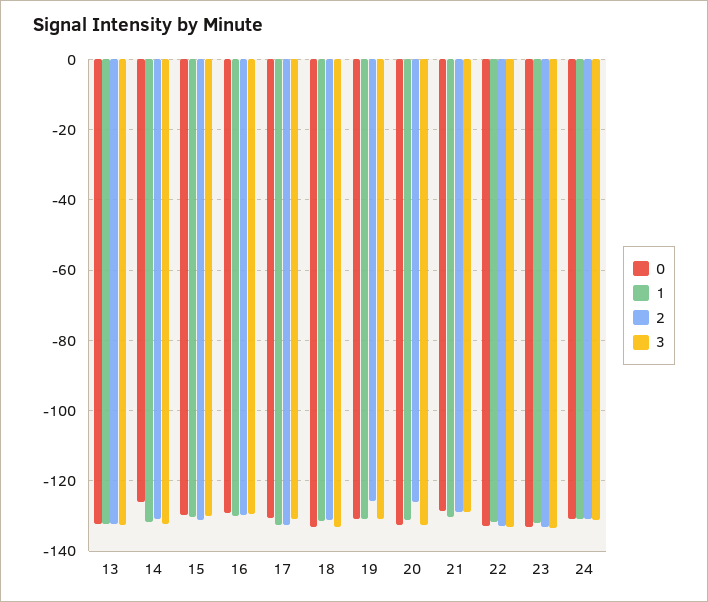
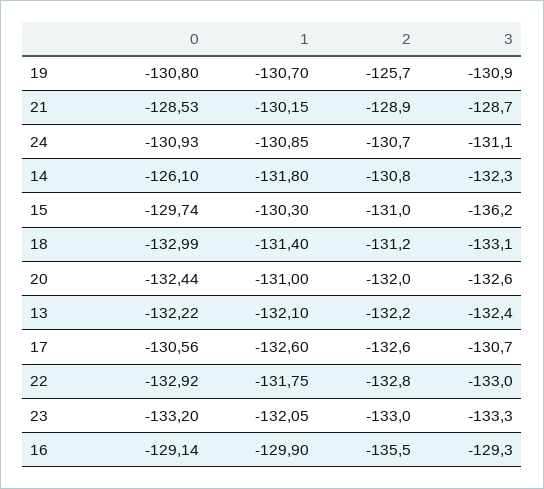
3, 15: -130 -> -136.2
2, 16: -130 -> -135.5
2, 20: -126 -> -132

